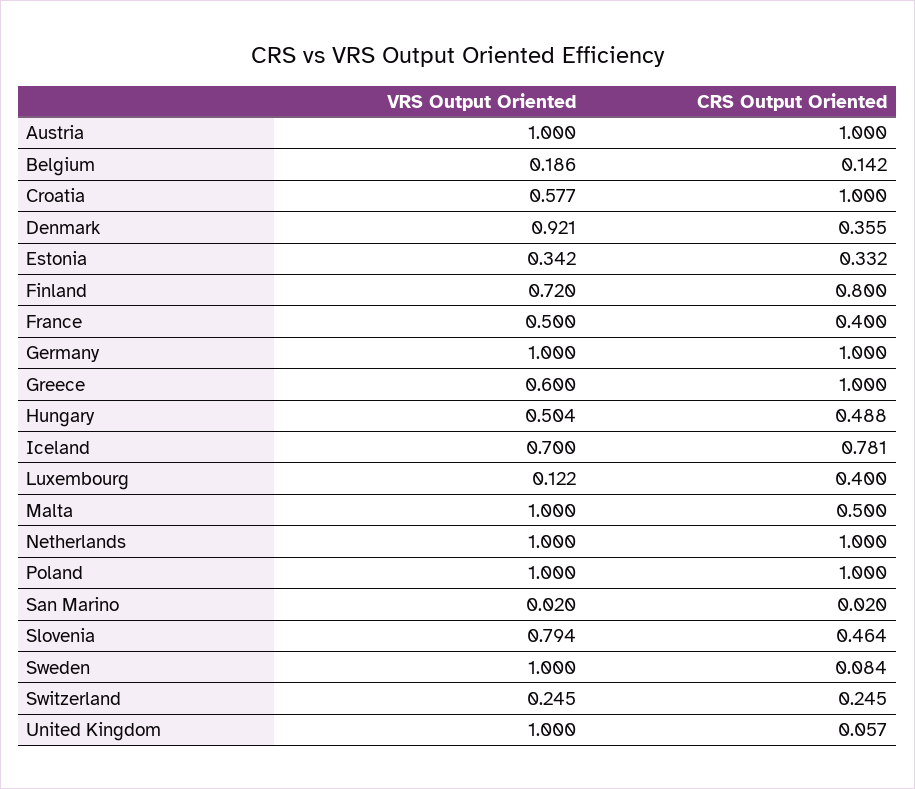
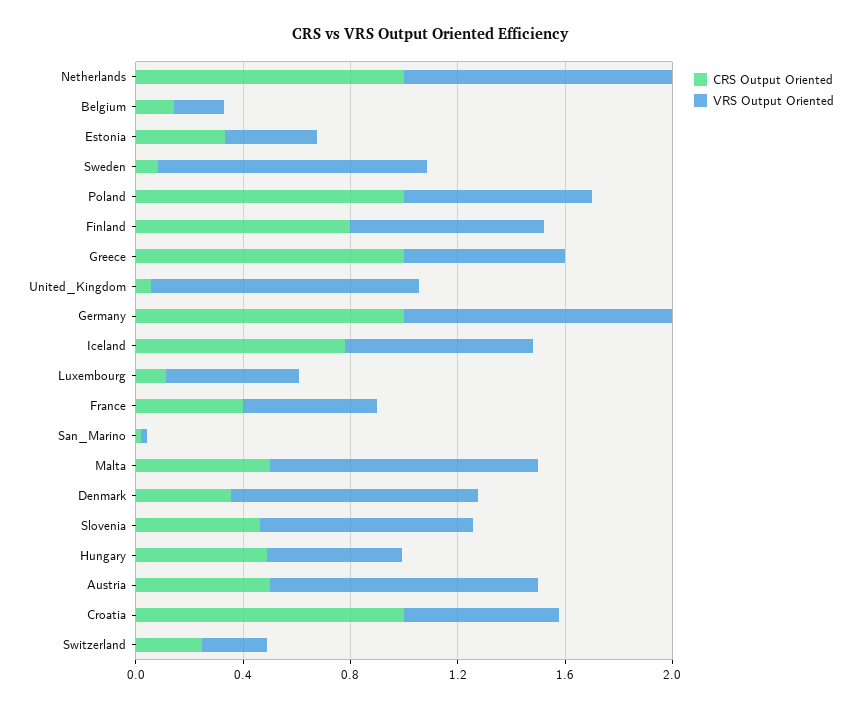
CRS Output Oriented, Austria: 1 -> 0.5
VRS Output Oriented, Luxembourg: 0.122 -> 0.5
CRS Output Oriented, Luxembourg: 0.4 -> 0.1
VRS Output Oriented, Poland: 1 -> 0.7

